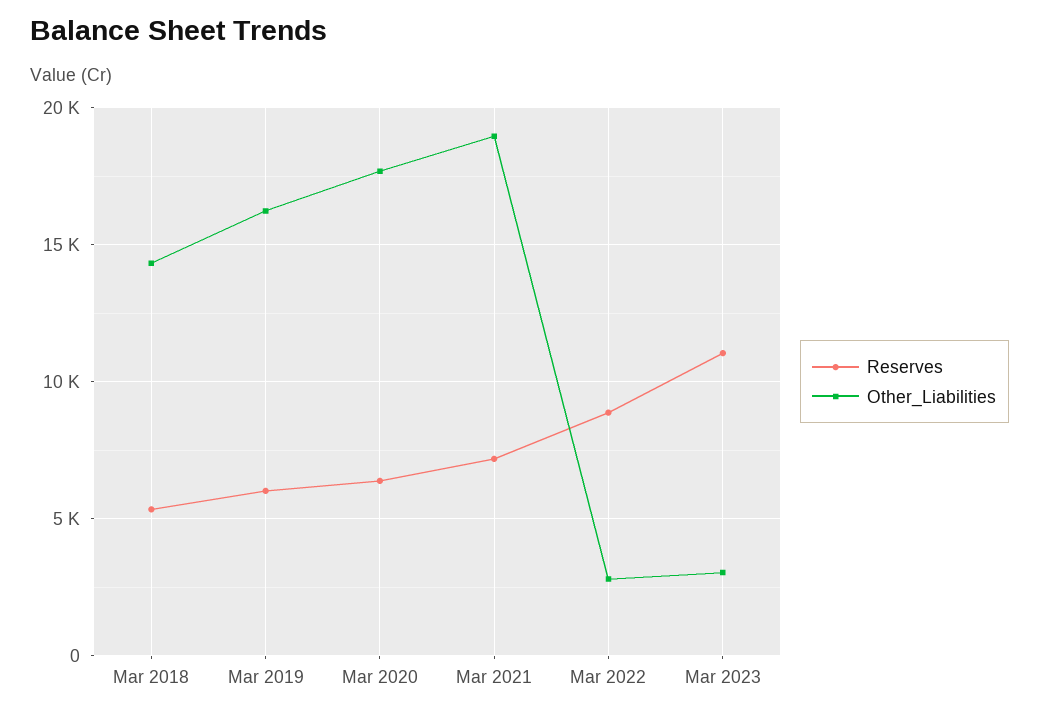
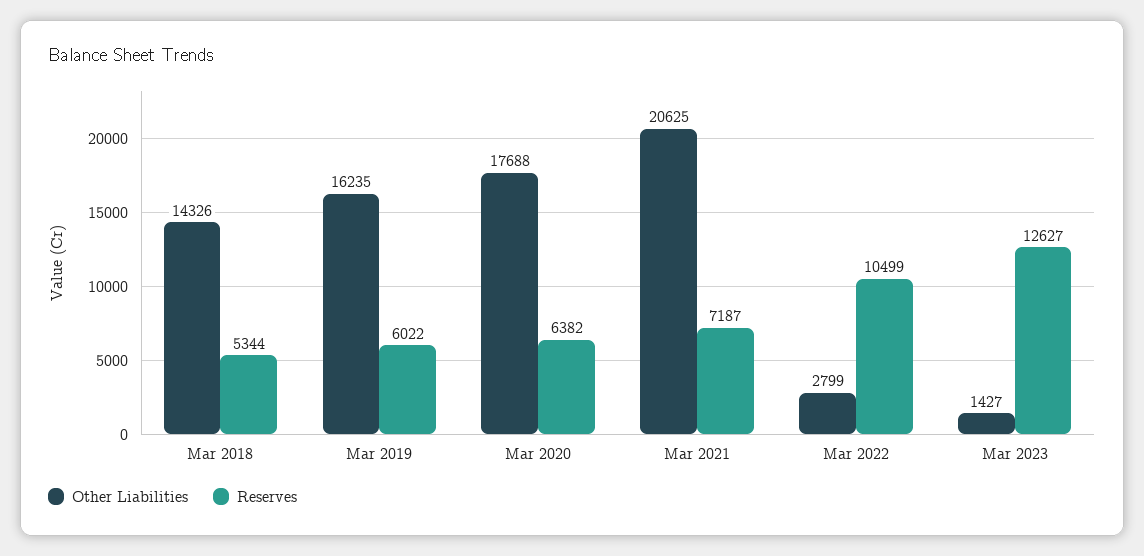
Other_Liabilities, Mar 2021: 19000 -> 20625
Reserves, Mar 2022: 9000 -> 10499
Reserves, Mar 2023: 11000 -> 12627
Other_Liabilities, Mar 2023: 3000 -> 1427

